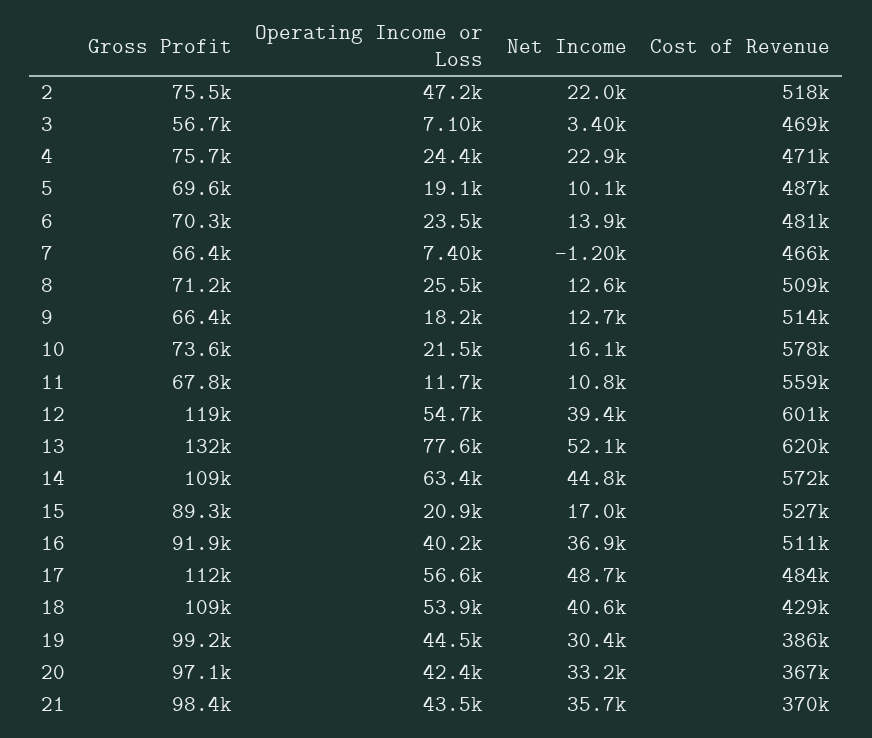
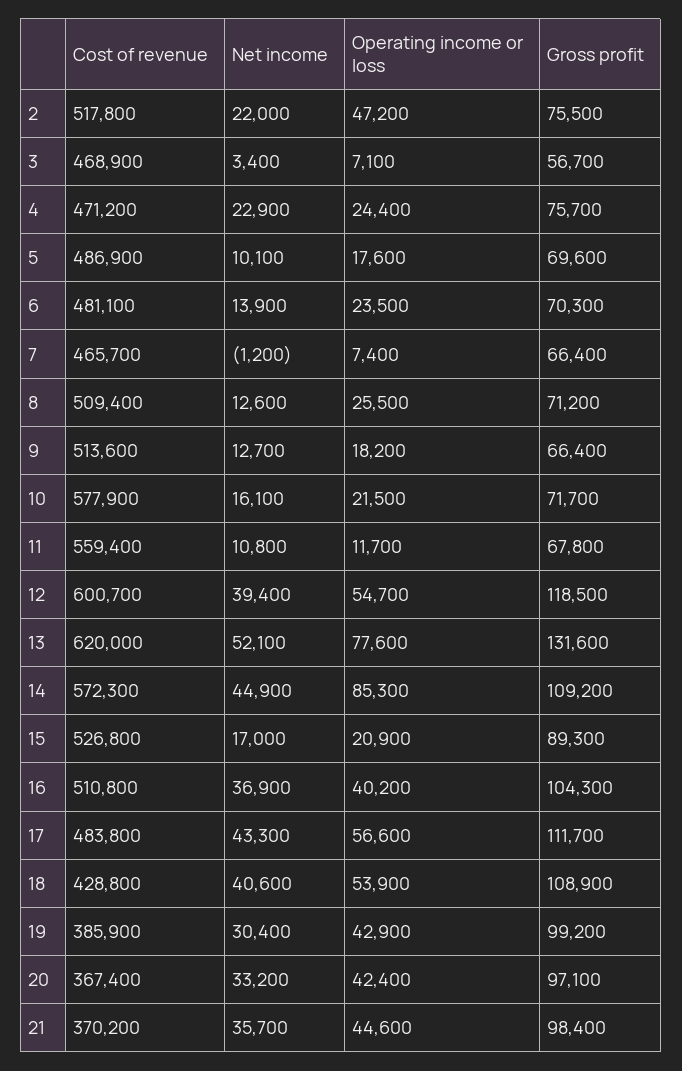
Operating Income or Loss, 5: 19100 -> 17600
Gross Profit, 10: 73600 -> 71700
Operating Income or Loss, 14: 63400 -> 85300
Net Income, 14: 44800 -> 44900
Gross Profit, 16: 91900 -> 104300
Net Income, 17: 48700 -> 43300
Operating Income or Loss, 19: 44500 -> 42900
Operating Income or Loss, 21: 43500 -> 44600

